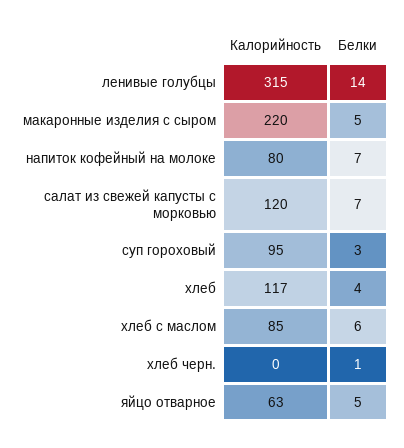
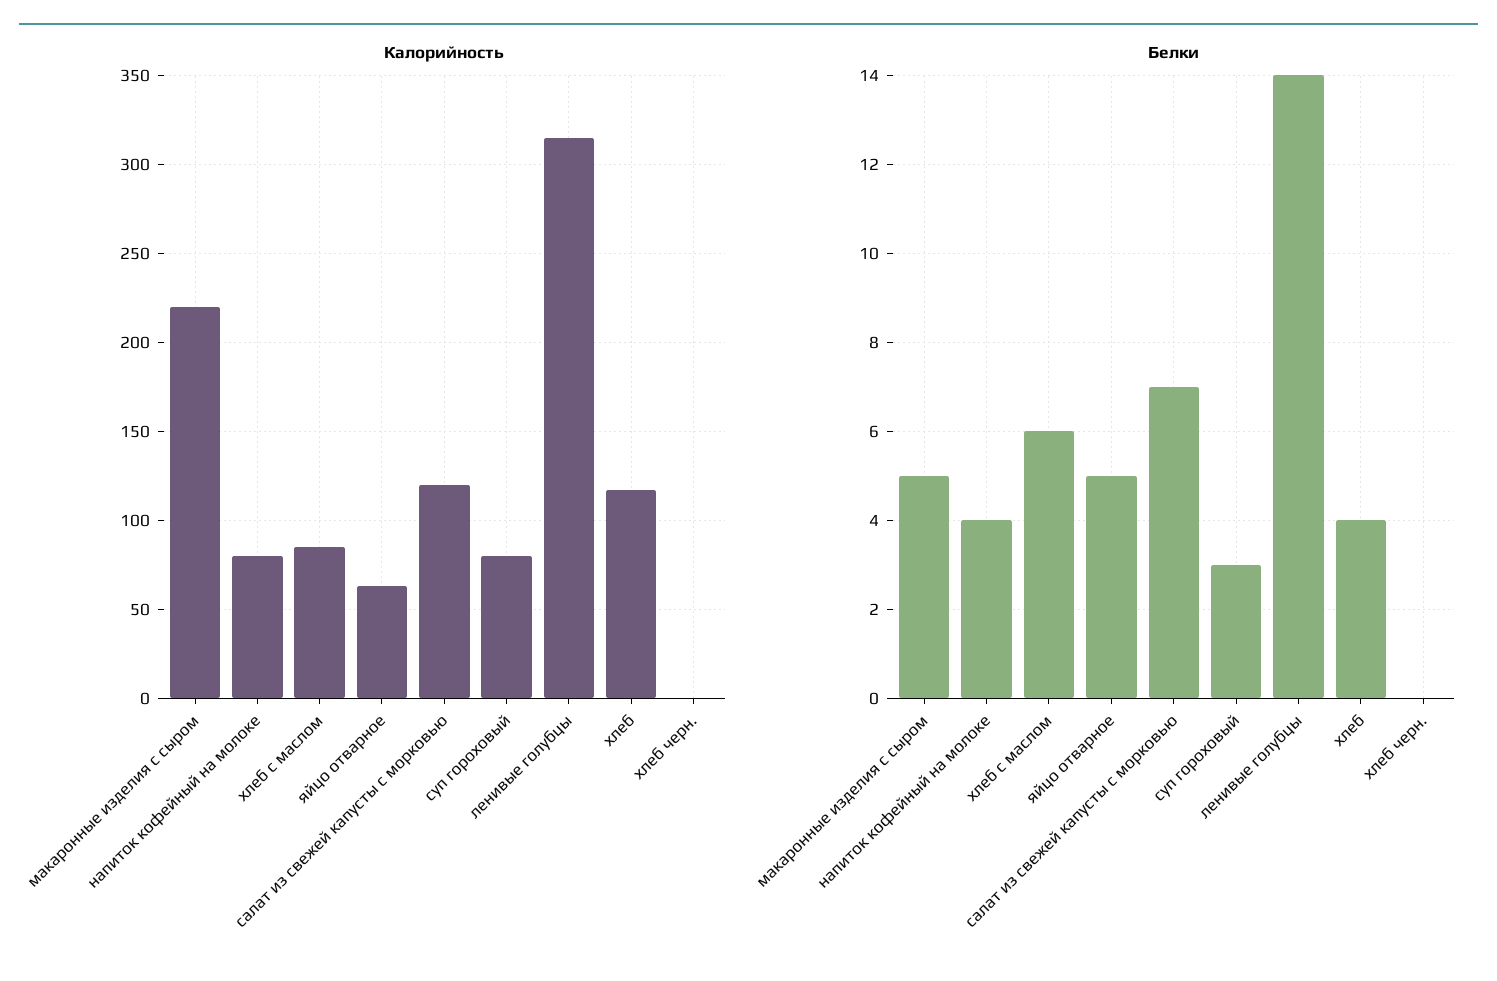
Белки, напиток кофейный на молоке: 7 -> 4
Калорийность, суп гороховый: 95 -> 80
Белки, хлеб черн.: 1 -> 0

